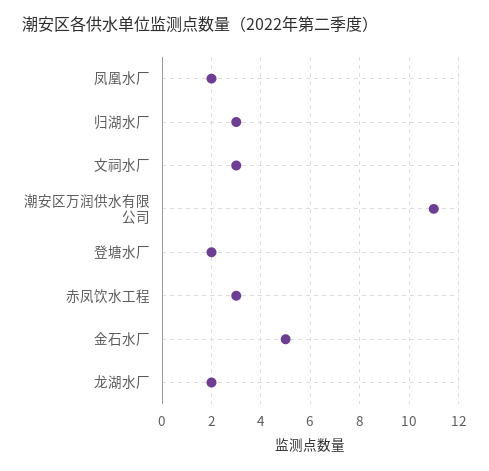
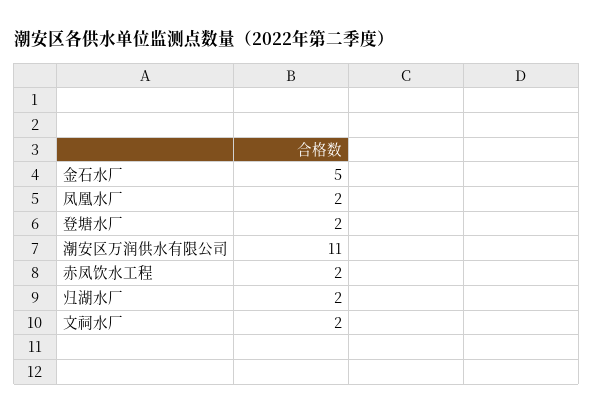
归湖水厂: 3 -> 2
文祠水厂: 3 -> 2
赤凤饮水工程: 3 -> 2
龙湖水厂: 2 -> none

